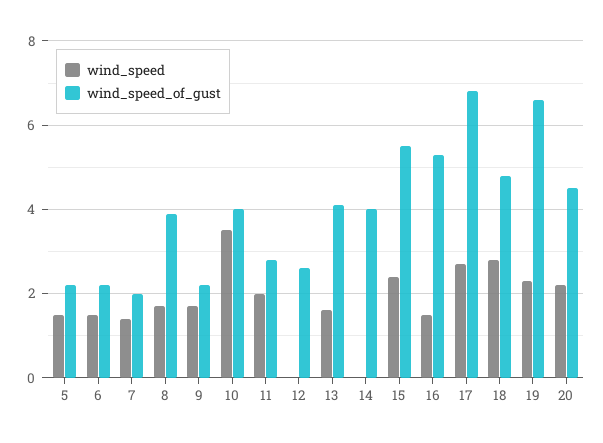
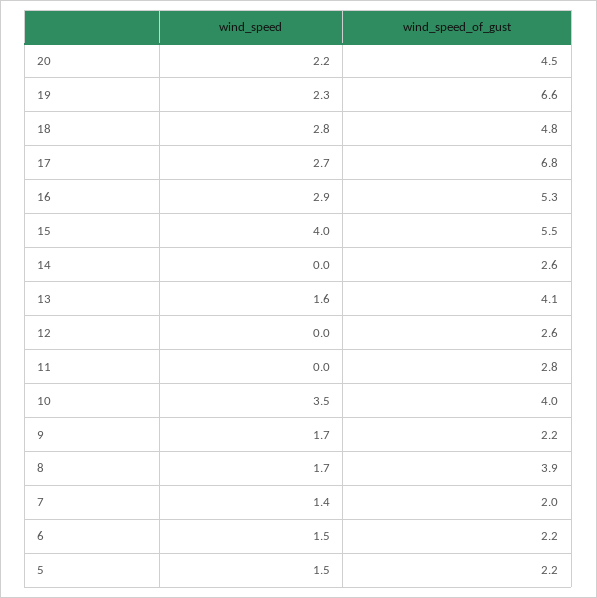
wind_speed, 11: 2 -> 0
wind_speed_of_gust, 14: 4 -> 2.6
wind_speed, 15: 2.5 -> 4
wind_speed, 16: 1.5 -> 2.9

